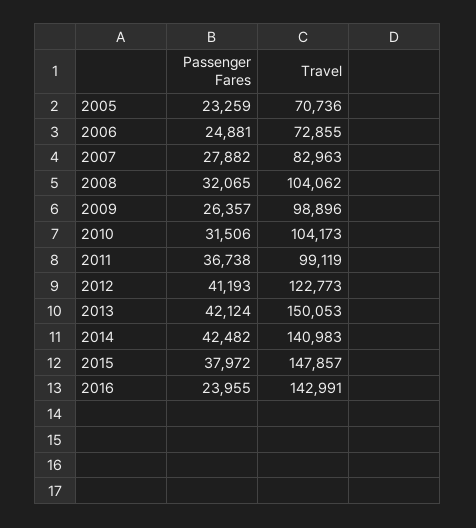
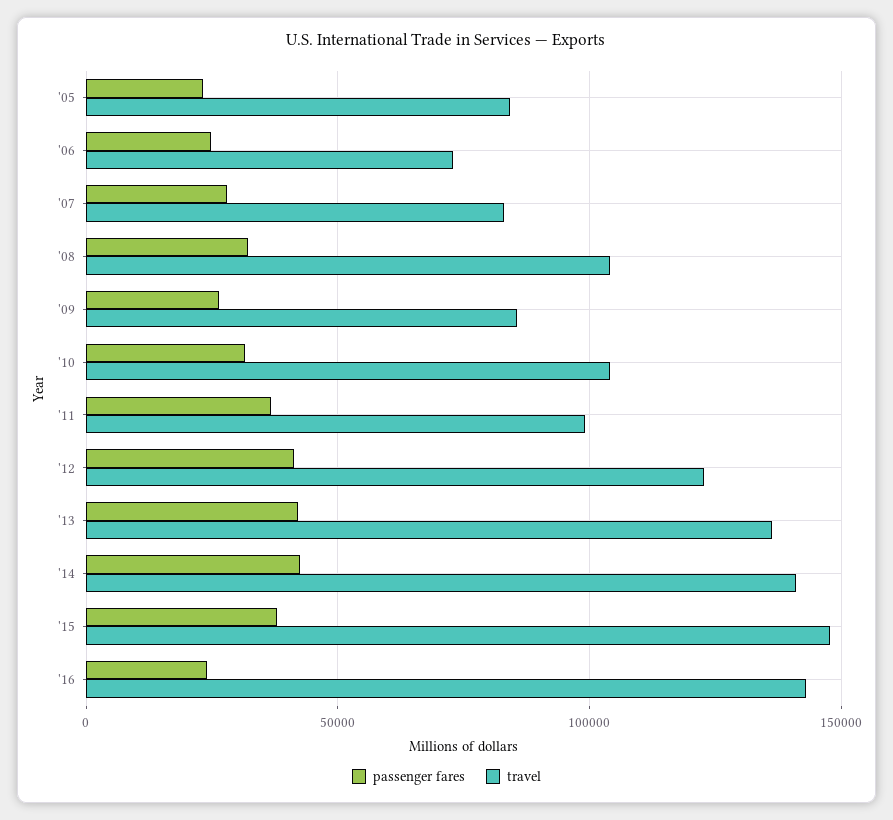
Travel, 2005: 70736 -> 85000
Travel, 2009: 98896 -> 85000
Travel, 2013: 150053 -> 135000

